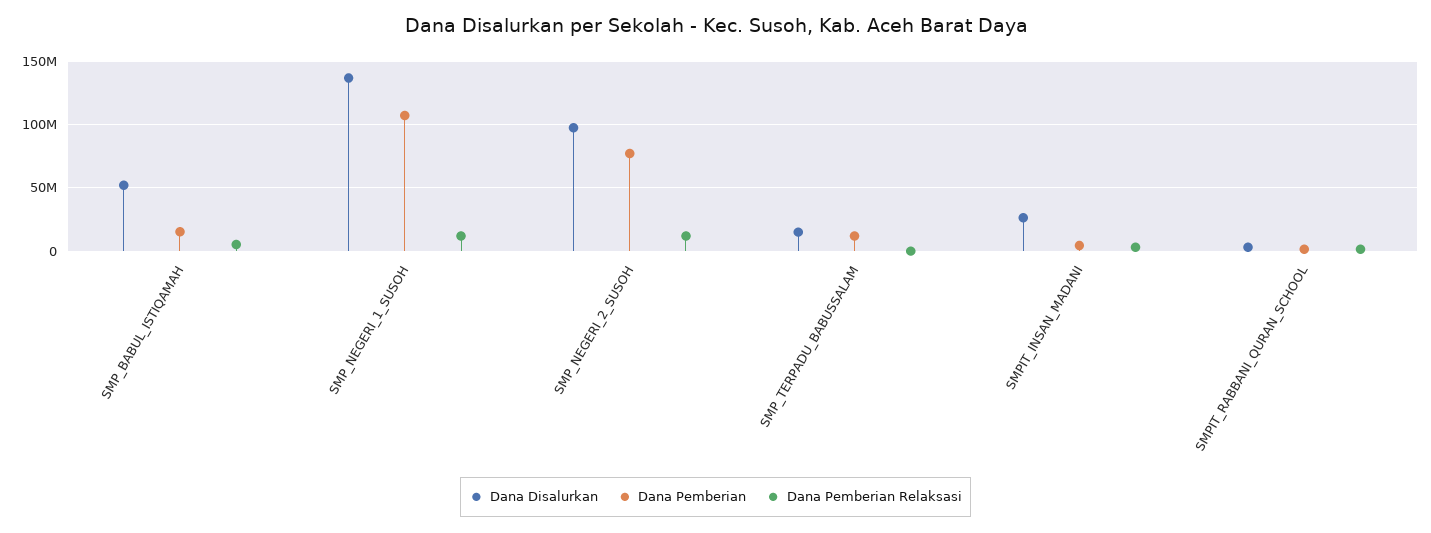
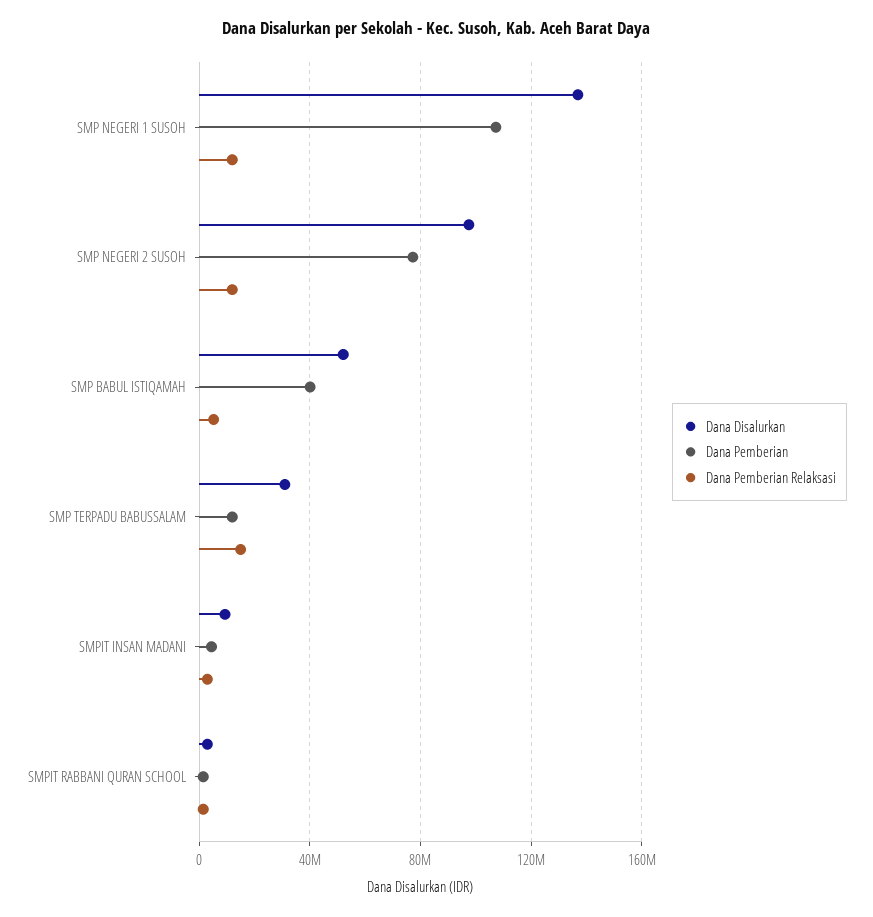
Dana Pemberian, SMP_BABUL_ISTIQAMAH: 15000000 -> 40000000
Dana Disalurkan, SMP_TERPADU_BABUSSALAM: 15000000 -> 30000000
Dana Pemberian Relaksasi, SMP_TERPADU_BABUSSALAM: 0 -> 15000000
Dana Disalurkan, SMPIT_INSAN_MADANI: 25000000 -> 10000000

